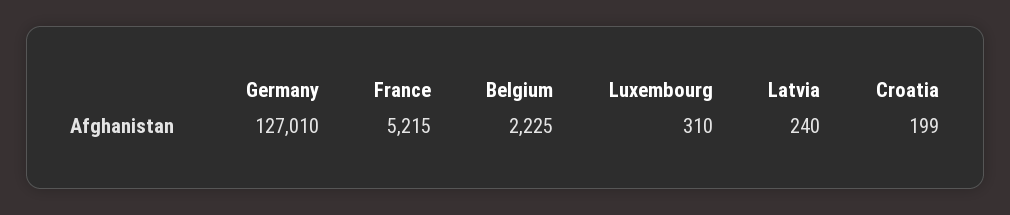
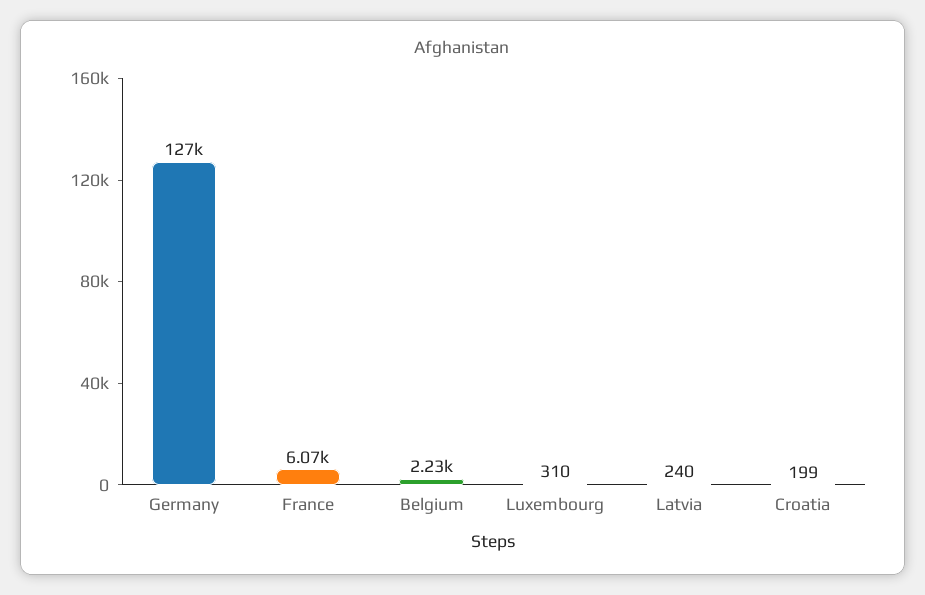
France: 5215 -> 6070

